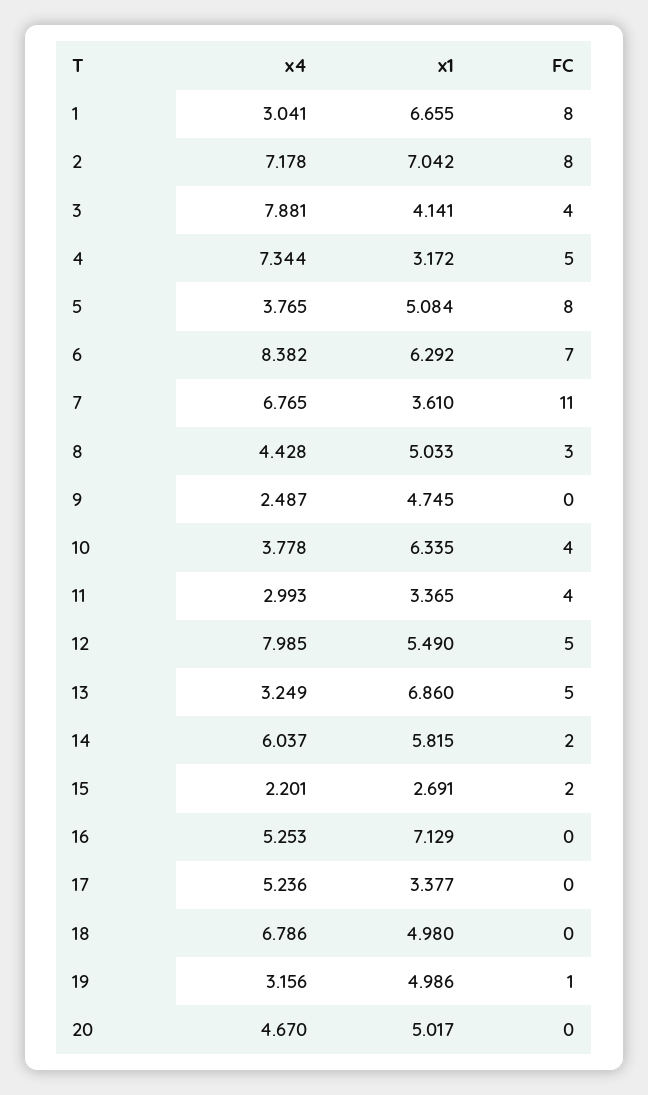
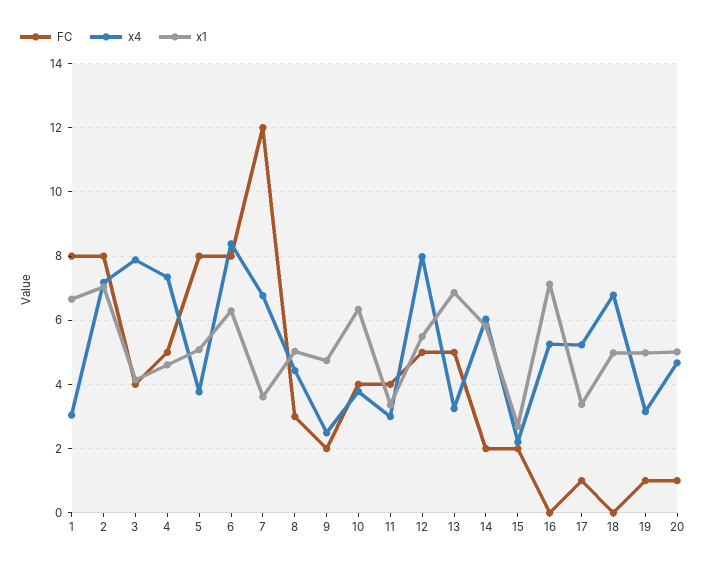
x1, 4: 3.172 -> 4.6
FC, 6: 7 -> 8
FC, 7: 11 -> 12
FC, 9: 0 -> 2
FC, 17: 0 -> 1
FC, 20: 0 -> 1

